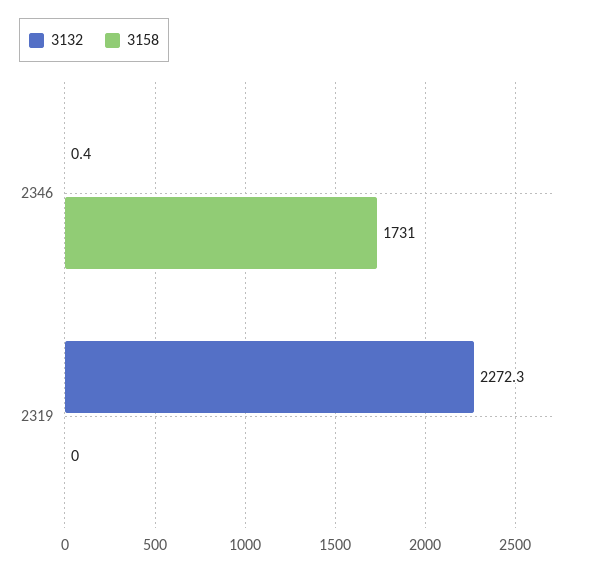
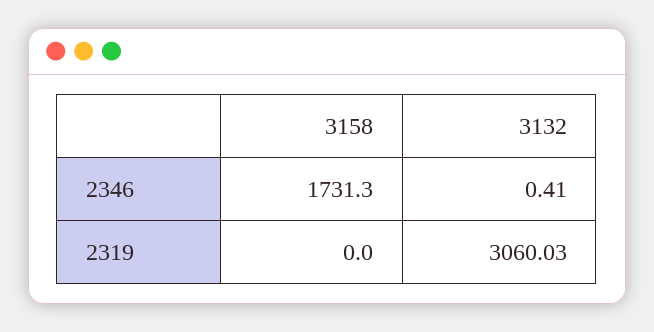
3132, 2319: 2272.3 -> 3060.03

